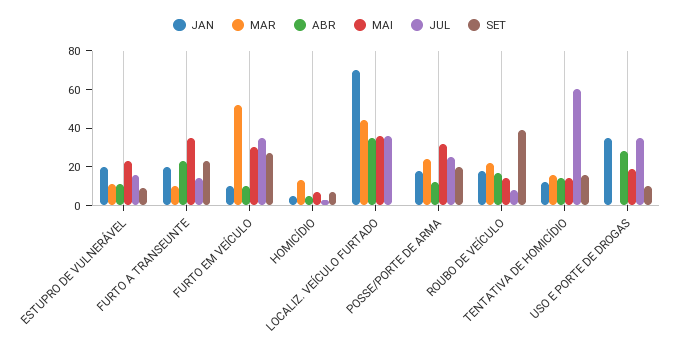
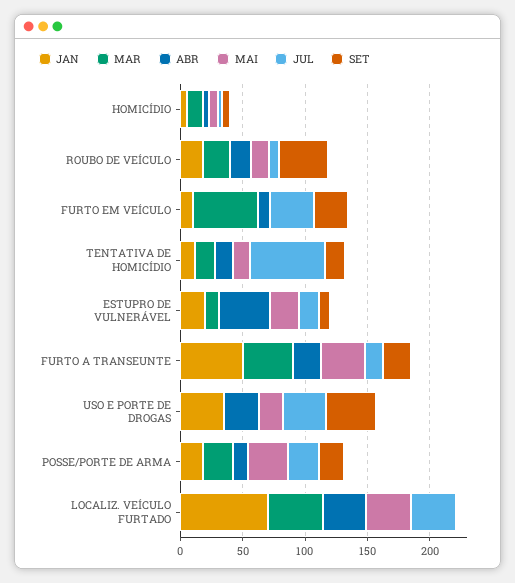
ABR, ESTUPRO DE VULNERÁVEL: 10 -> 40
JAN, FURTO A TRANSEUNTE: 20 -> 50
MAR, FURTO A TRANSEUNTE: 10 -> 40
MAI, FURTO EM VEÍCULO: 30 -> 0
SET, USO E PORTE DE DROGAS: 10 -> 40

